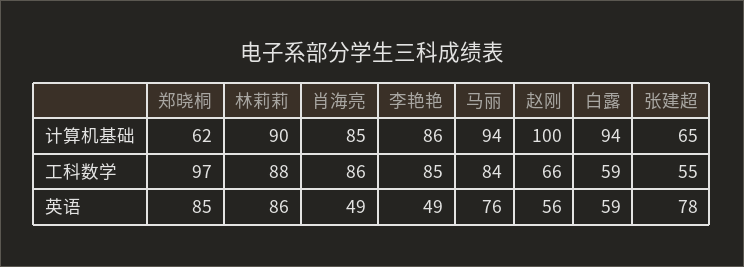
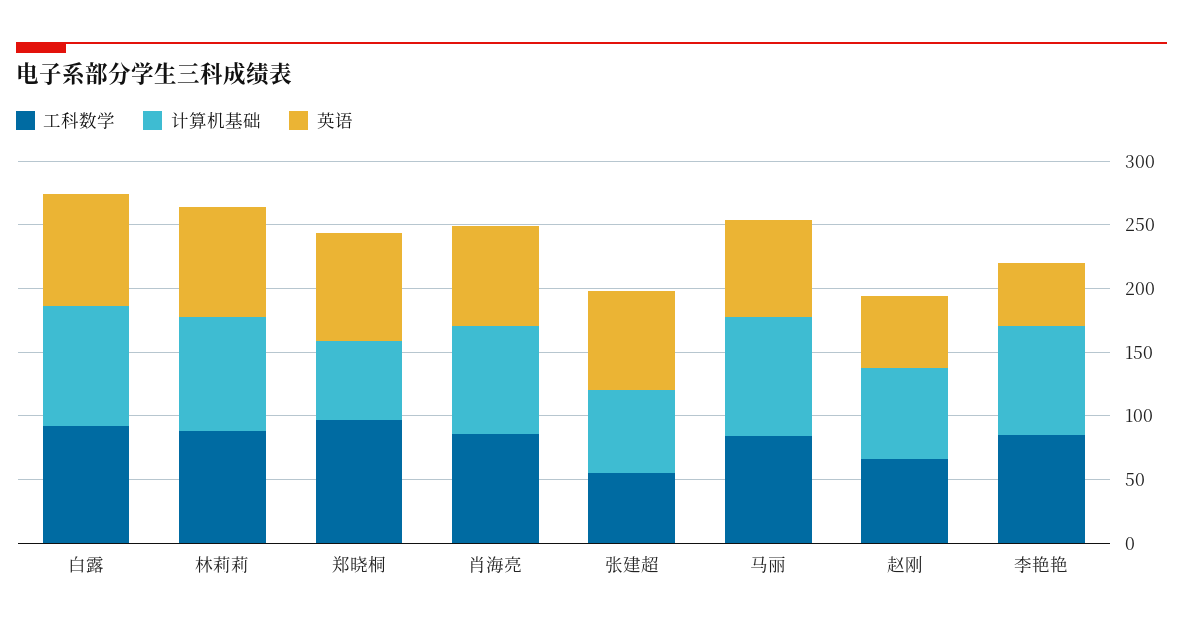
计算机基础, 赵刚: 100 -> 70
工科数学, 白露: 59 -> 90
英语, 肖海亮: 49 -> 80
英语, 白露: 59 -> 90

